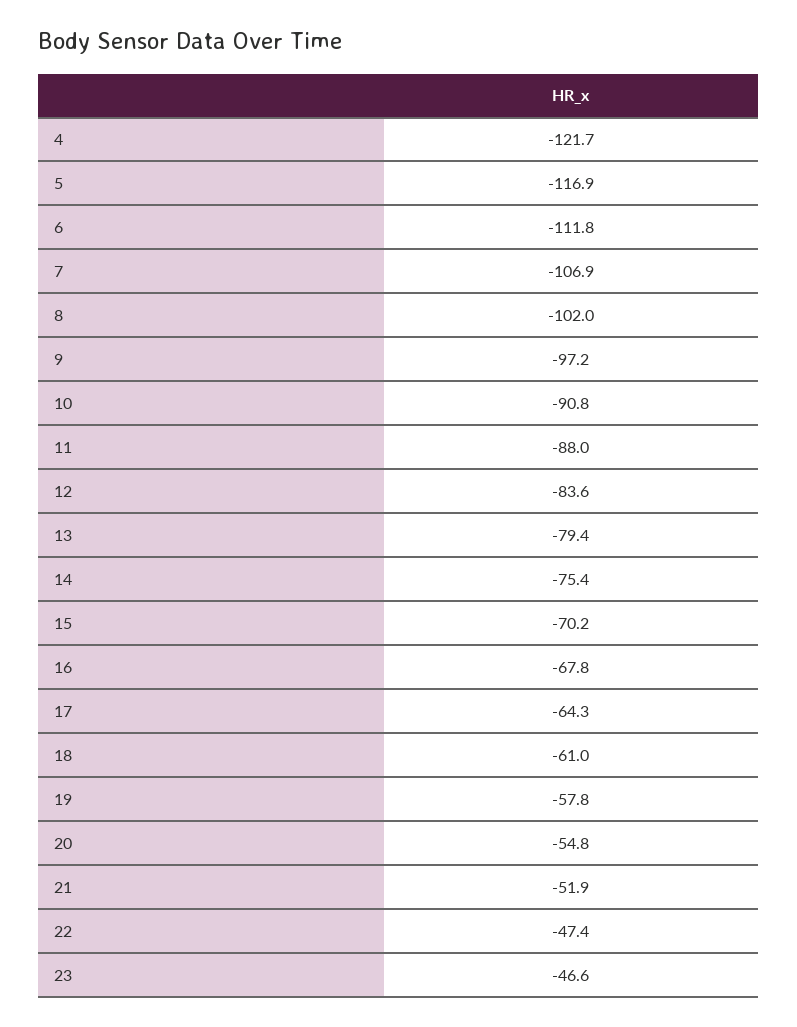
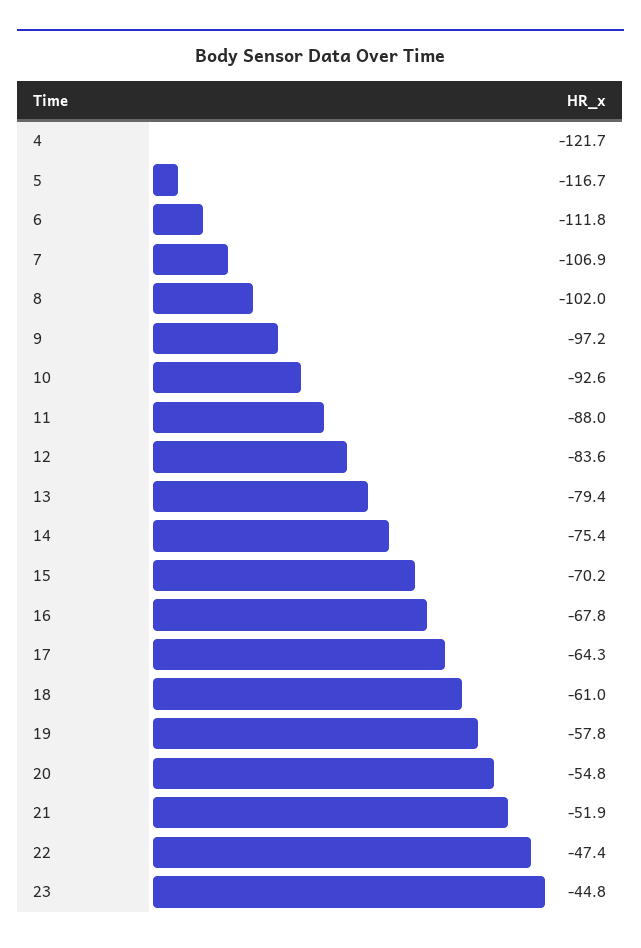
5: -116.9 -> -116.7
10: -90.8 -> -92.6
23: -46.6 -> -44.8

